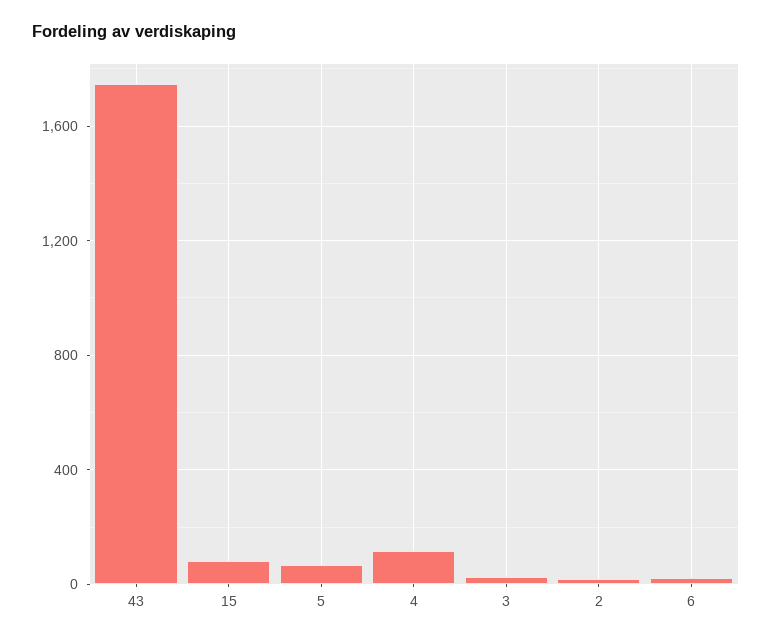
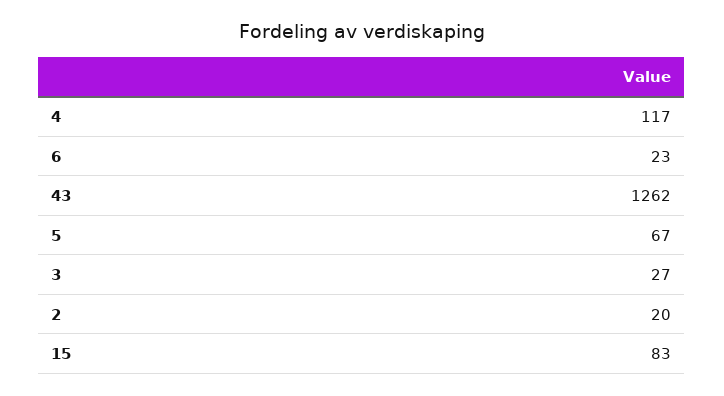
43: 1750 -> 1262

